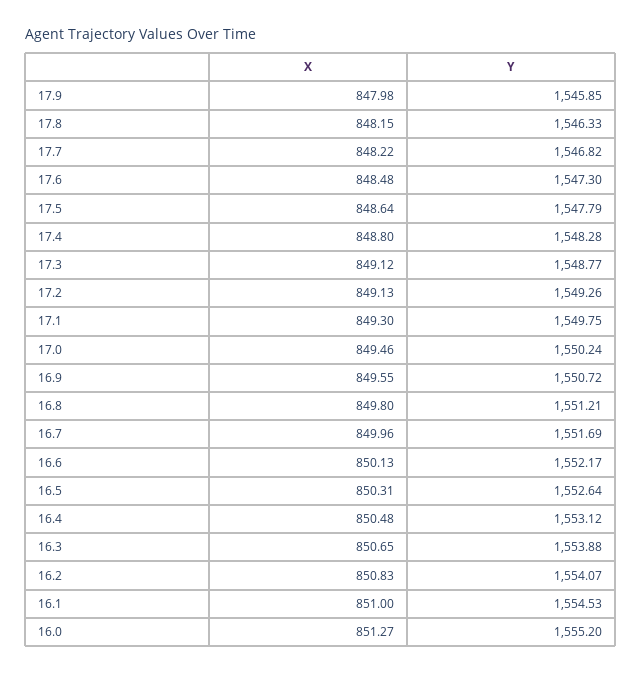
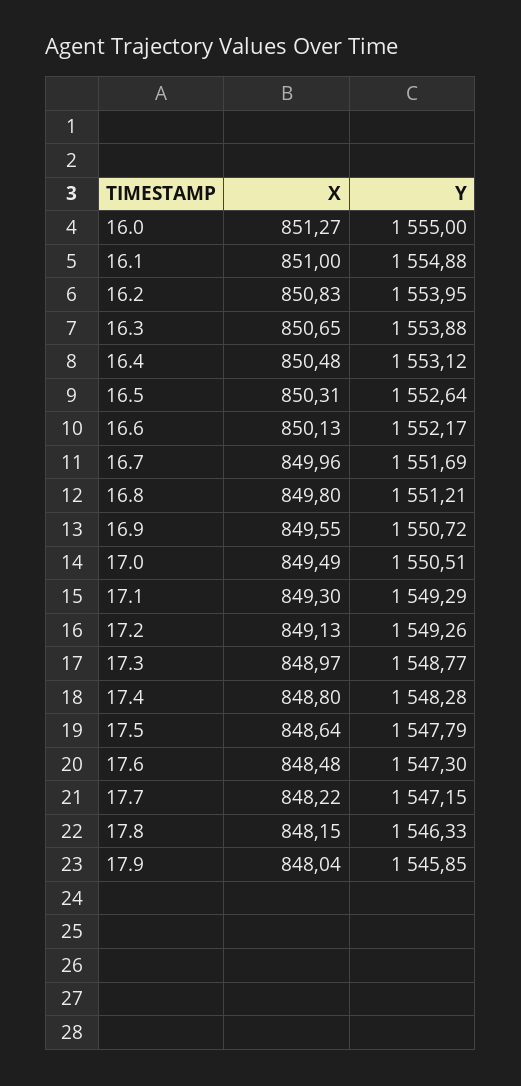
X, 17.9: 847.98 -> 848.04
Y, 17.7: 1546.82 -> 1547.15
X, 17.3: 849.12 -> 848.97
Y, 17.1: 1549.75 -> 1549.29
X, 17.0: 849.46 -> 849.49
Y, 17.0: 1550.24 -> 1550.51
Y, 16.2: 1554.07 -> 1553.95
Y, 16.1: 1554.53 -> 1554.88
Y, 16.0: 1555.2 -> 1555

